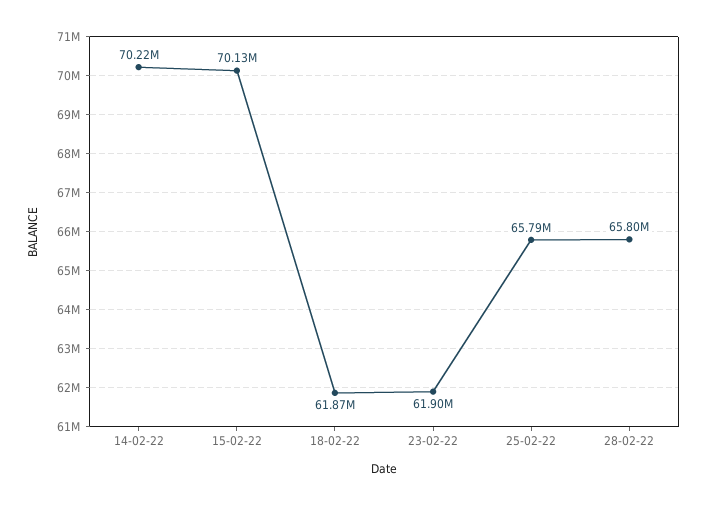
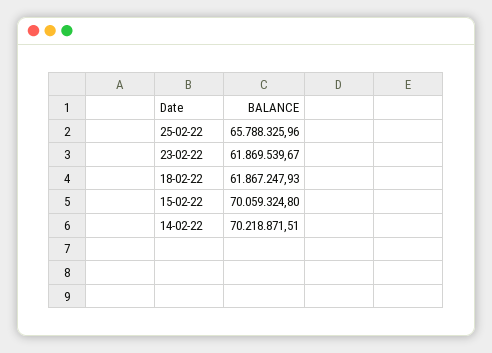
15-02-22: 70130000 -> 70059324.8
23-02-22: 61900000 -> 61869539.67
28-02-22: 65800000 -> none

